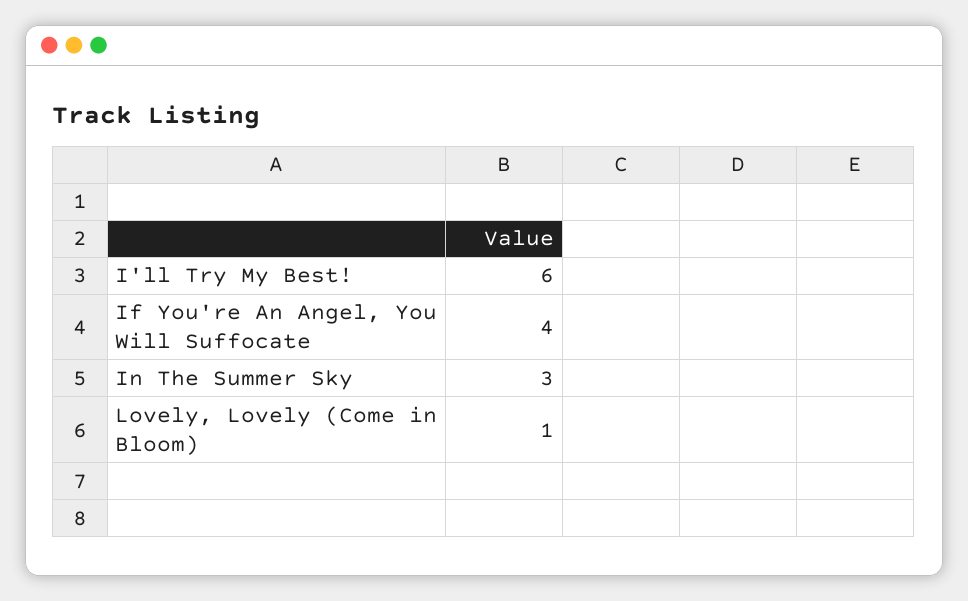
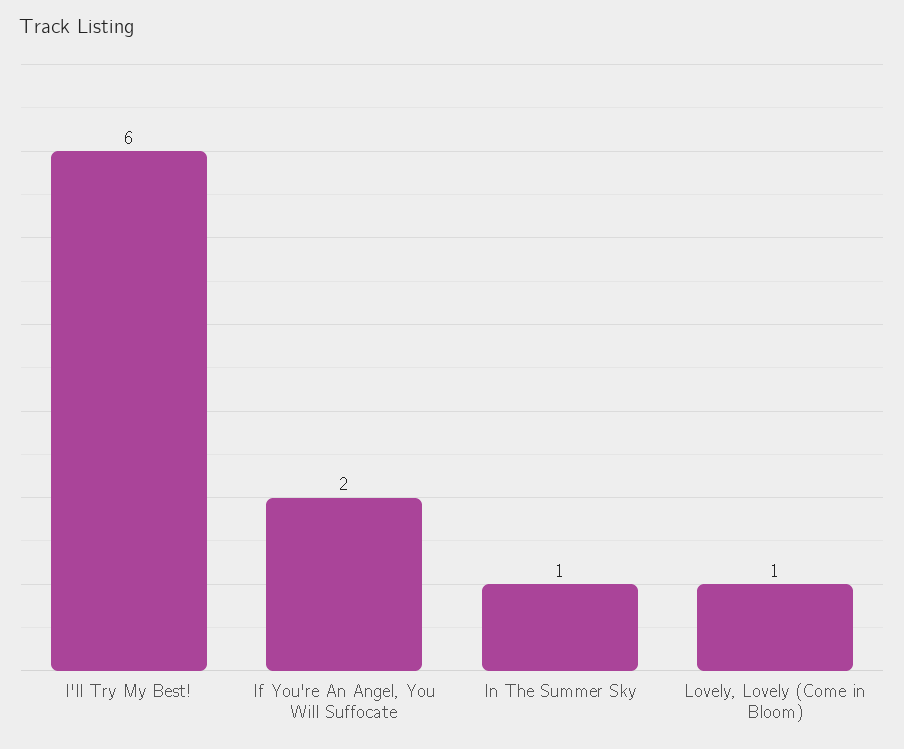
If You're An Angel, You Will Suffocate: 4 -> 2
In The Summer Sky: 3 -> 1

